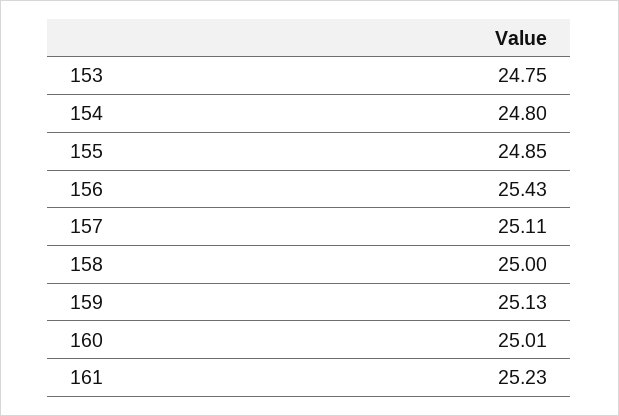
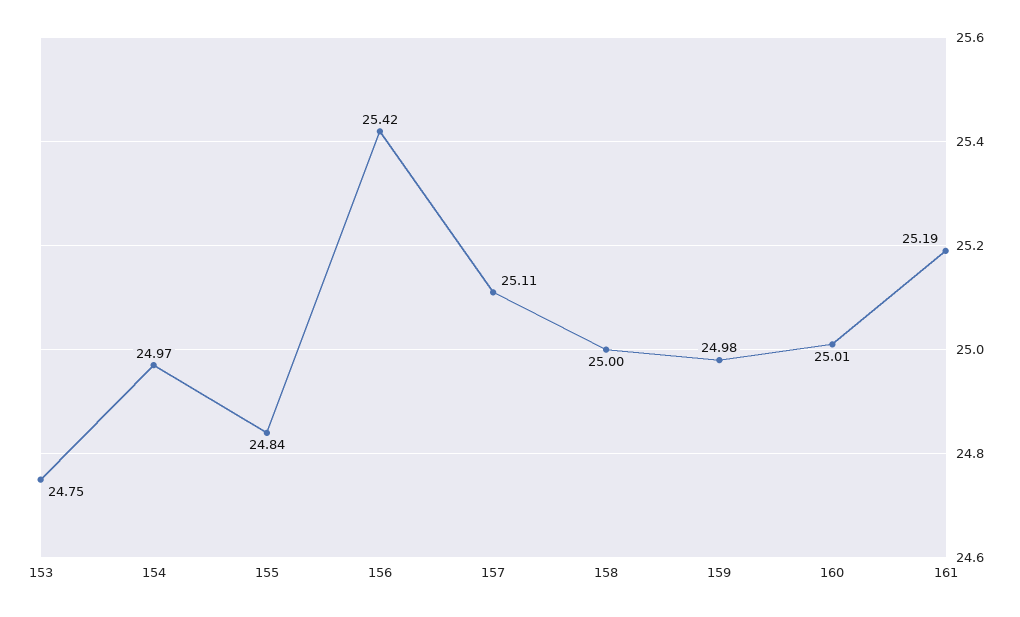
154: 24.8 -> 24.97
155: 24.85 -> 24.84
156: 25.43 -> 25.42
159: 25.13 -> 24.98
161: 25.23 -> 25.19

